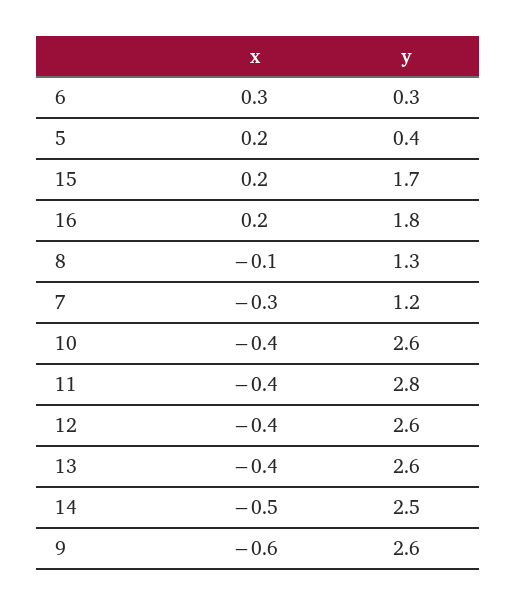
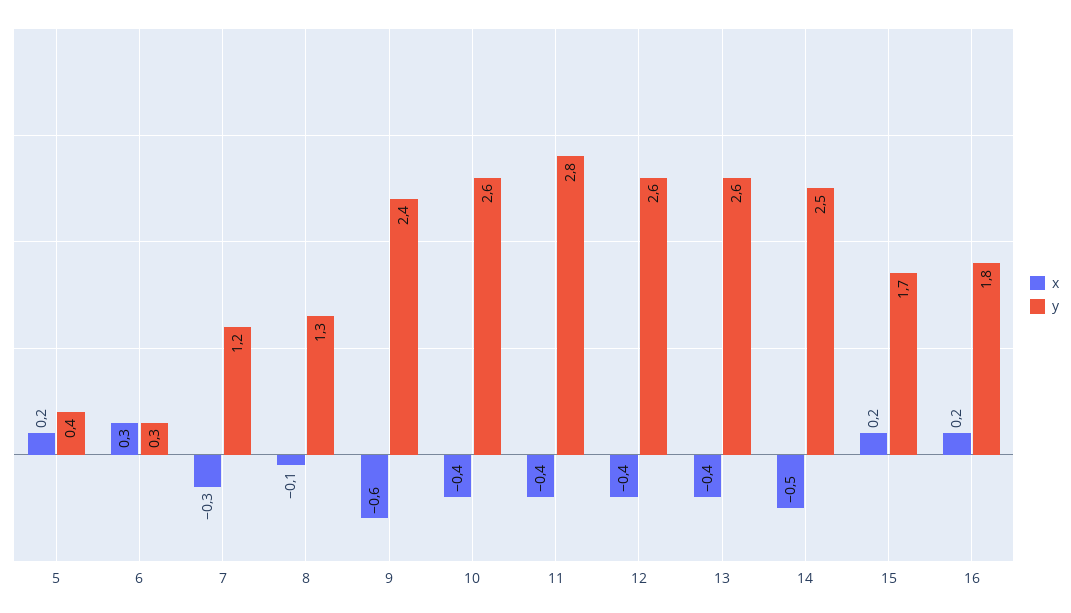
y, 9: 2.6 -> 2.4

